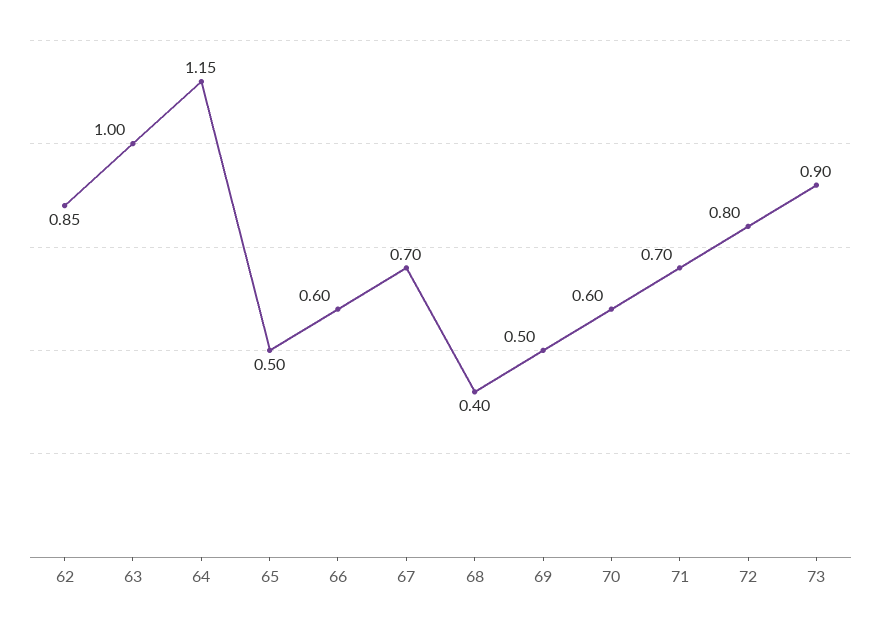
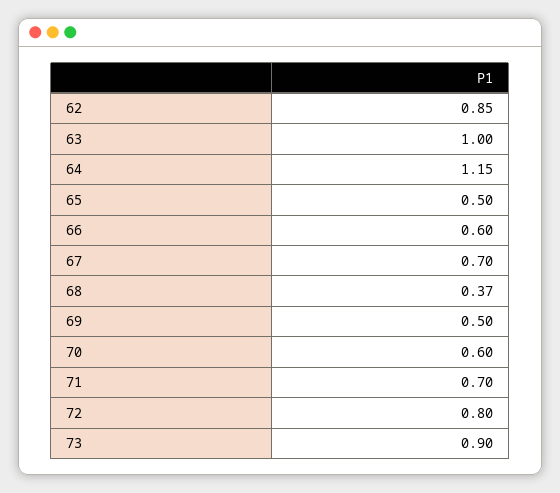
68: 0.4 -> 0.37

